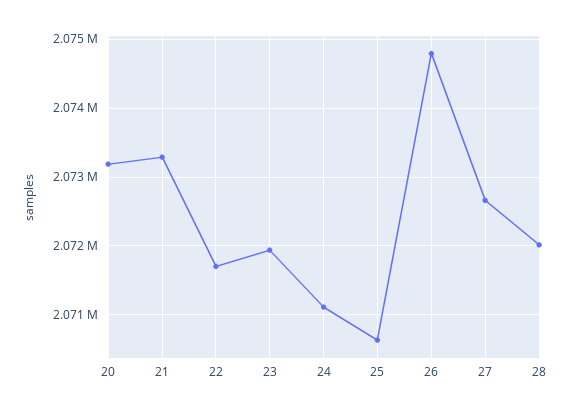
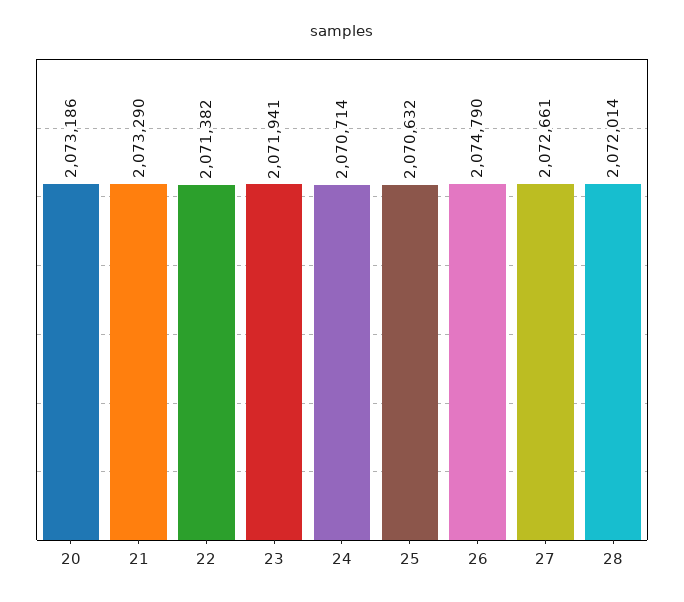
22: 2071700 -> 2071382
24: 2071100 -> 2070714

